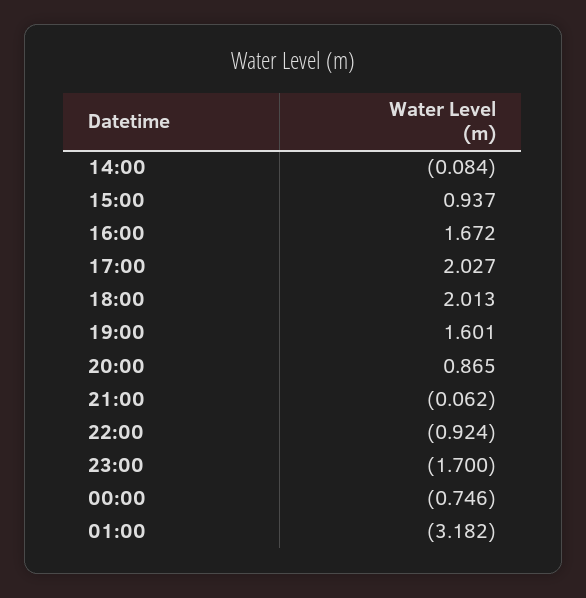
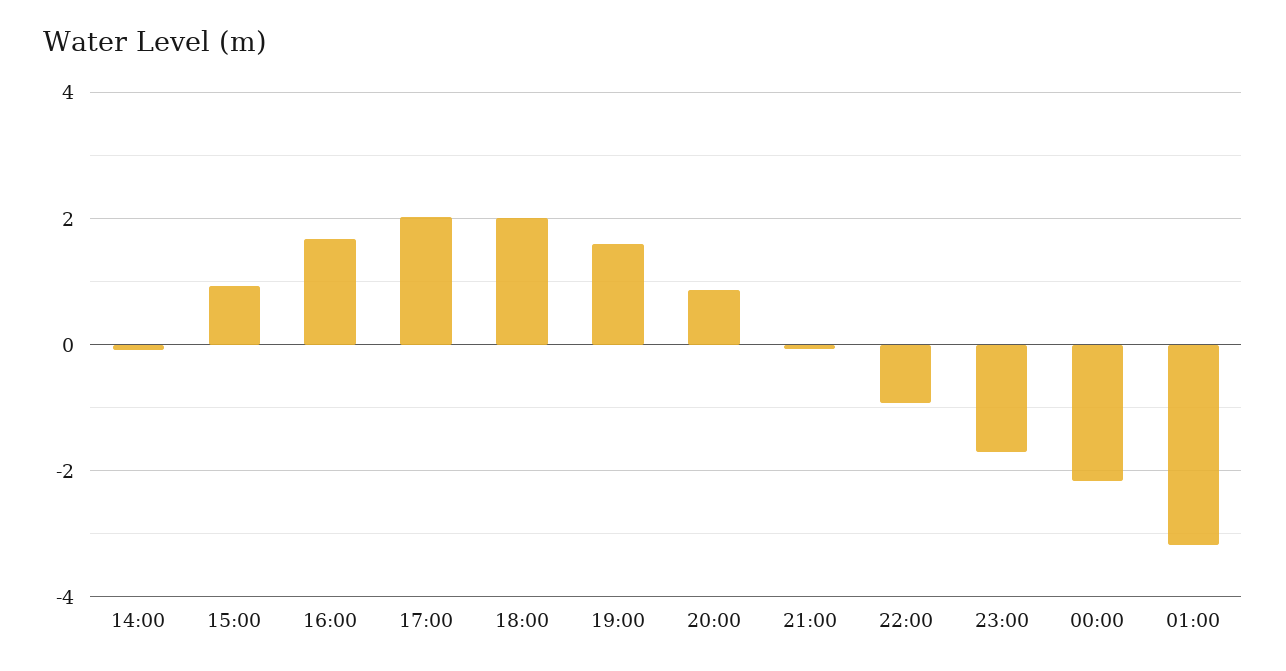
00:00: -0.746 -> -2.2

